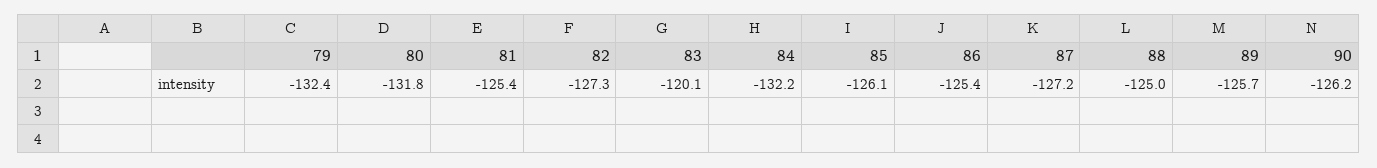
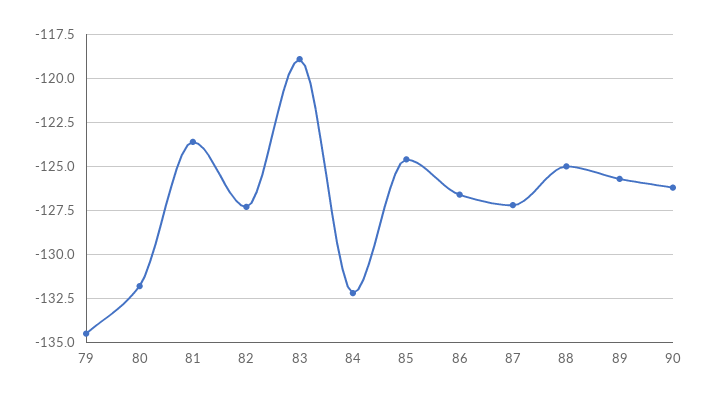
79: -132.4 -> -134.5
81: -125.4 -> -123.5
83: -120.1 -> -119
85: -126.1 -> -124.5
86: -125.4 -> -126.5

